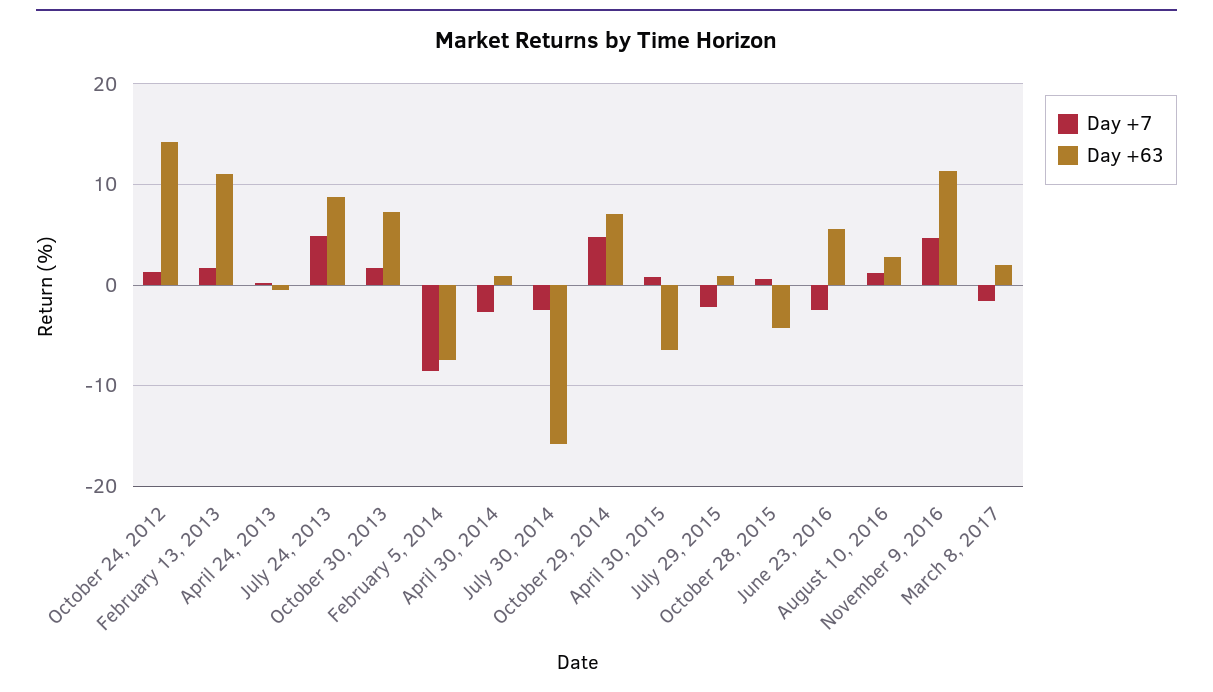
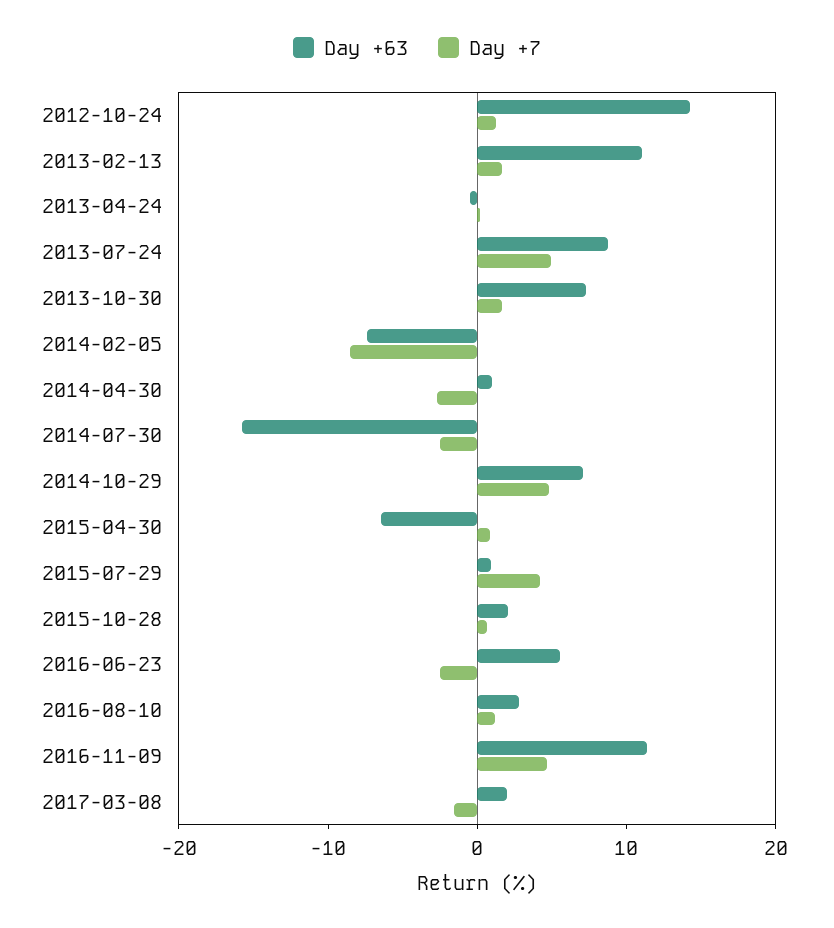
Day +7, July 29, 2015: -2 -> 4
Day +63, October 28, 2015: -4 -> 2

